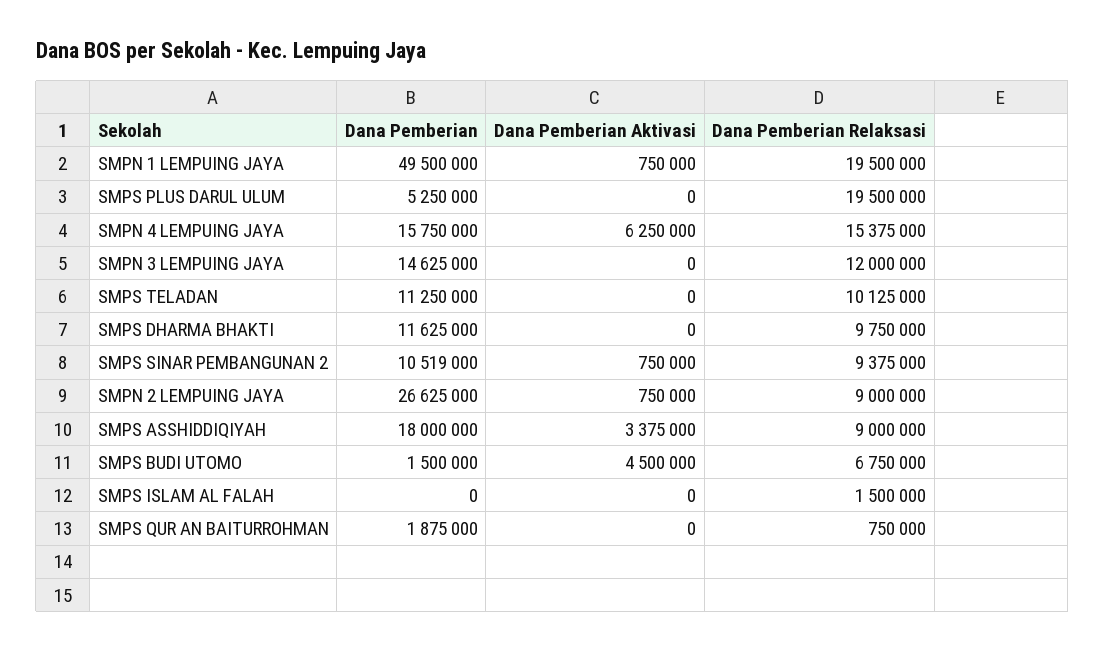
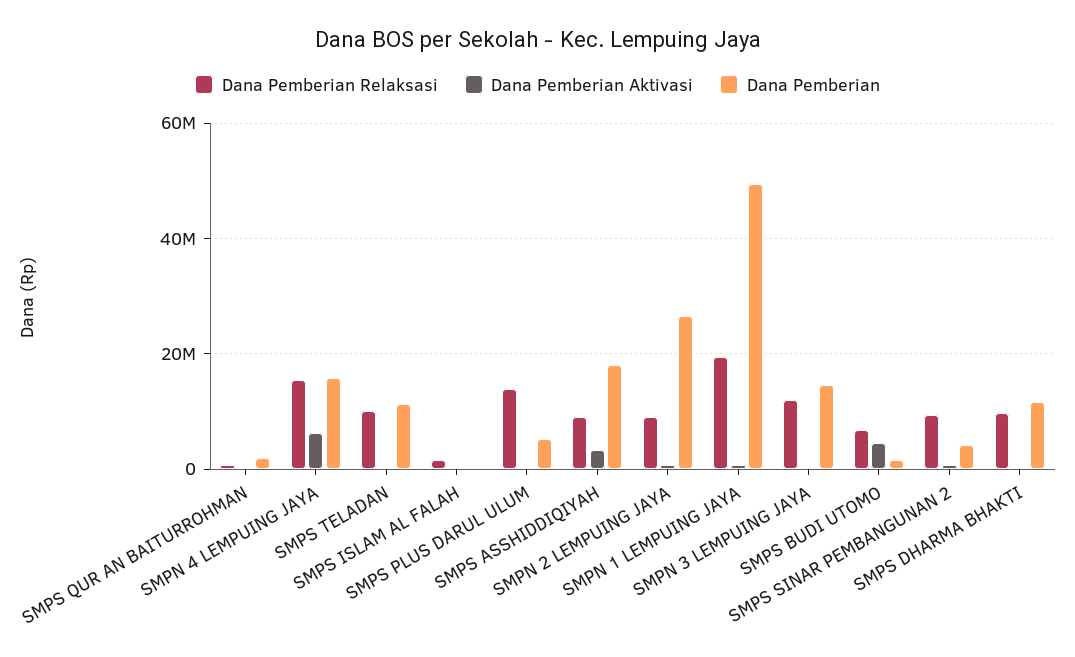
Dana Pemberian Relaksasi, SMPS PLUS DARUL ULUM: 19500000 -> 14000000
Dana Pemberian, SMPS SINAR PEMBANGUNAN 2: 10519000 -> 4000000

